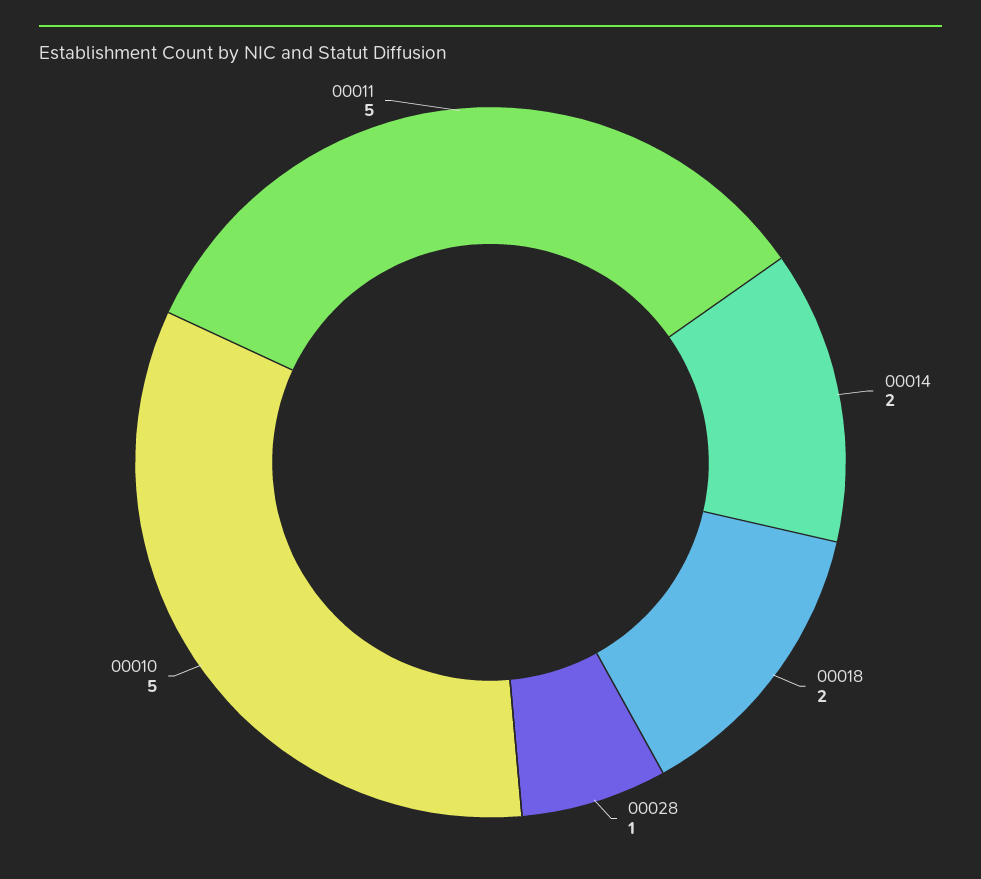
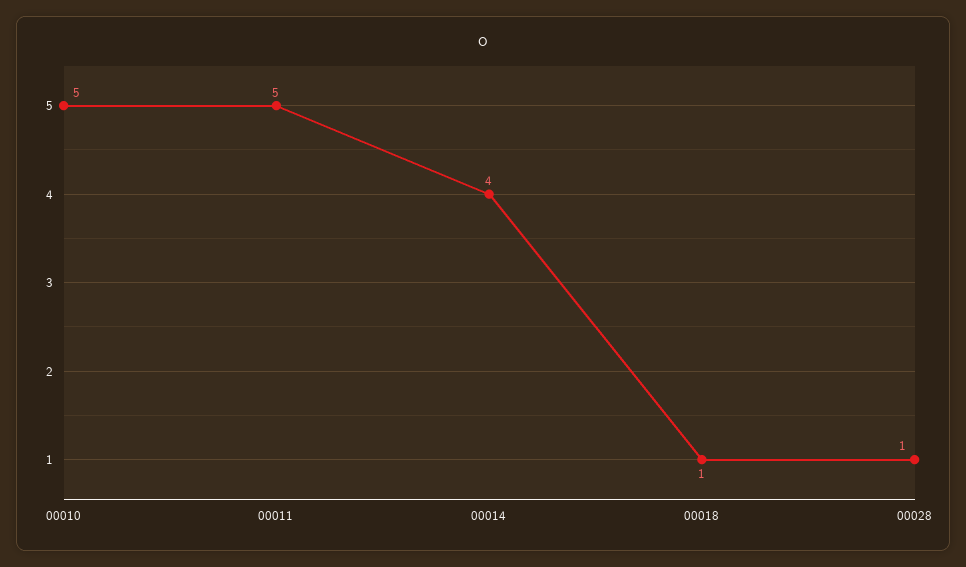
00014: 2 -> 4
00018: 2 -> 1

